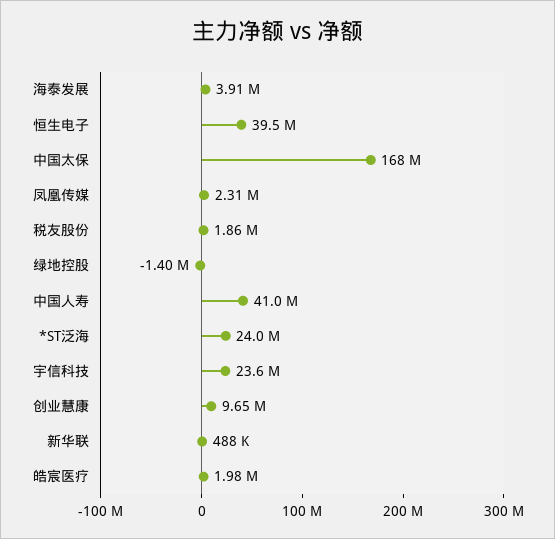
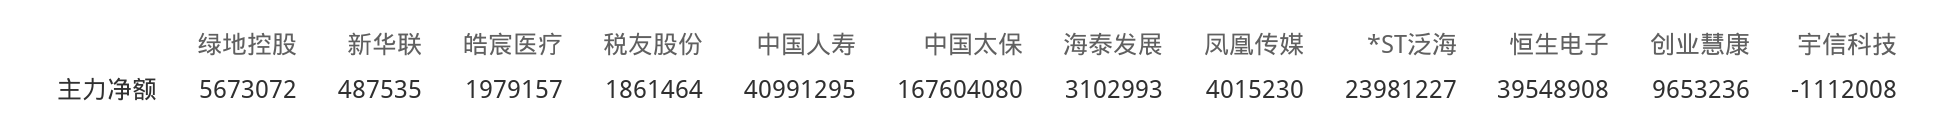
海泰发展: 3910000 -> 3102993
凤凰传媒: 2310000 -> 4015230
绿地控股: -1400000 -> 5673072
宇信科技: 23600000 -> -1112008

